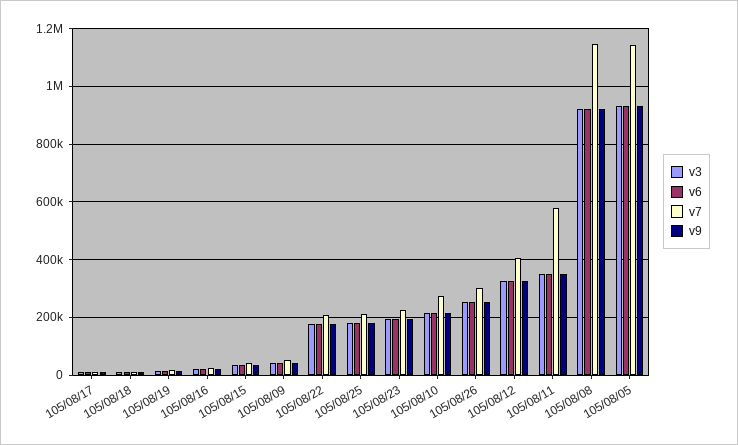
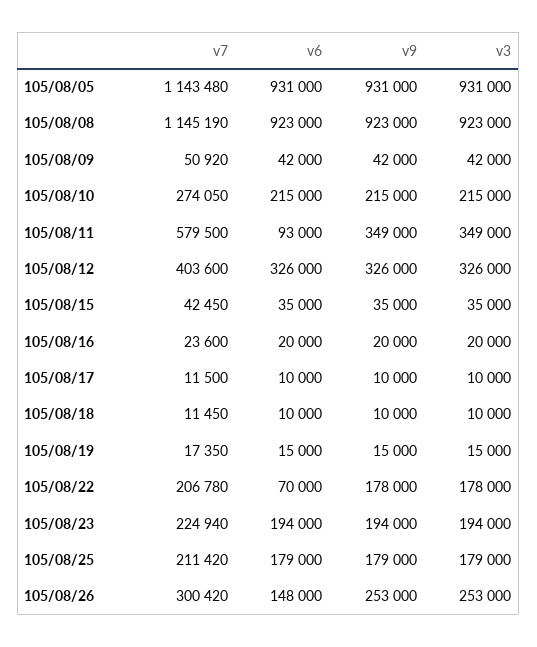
v6, 105/08/22: 175000 -> 70000
v6, 105/08/26: 250000 -> 148000
v6, 105/08/11: 350000 -> 93000

